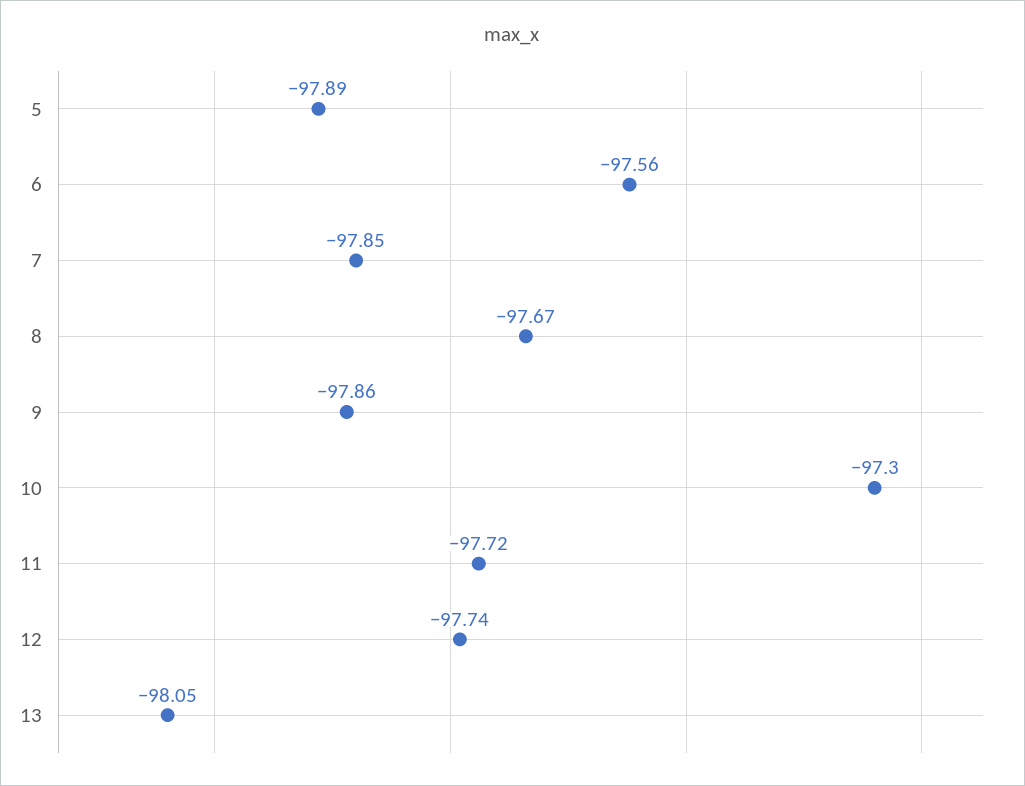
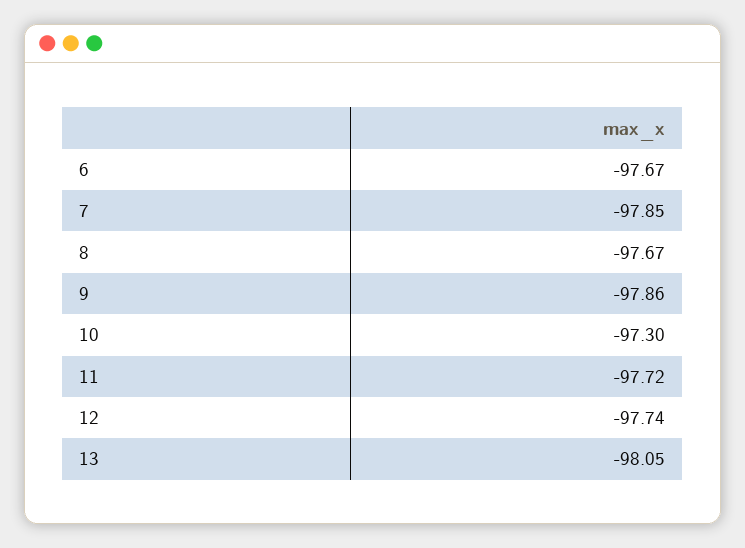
5: -97.89 -> none
6: -97.56 -> -97.67

